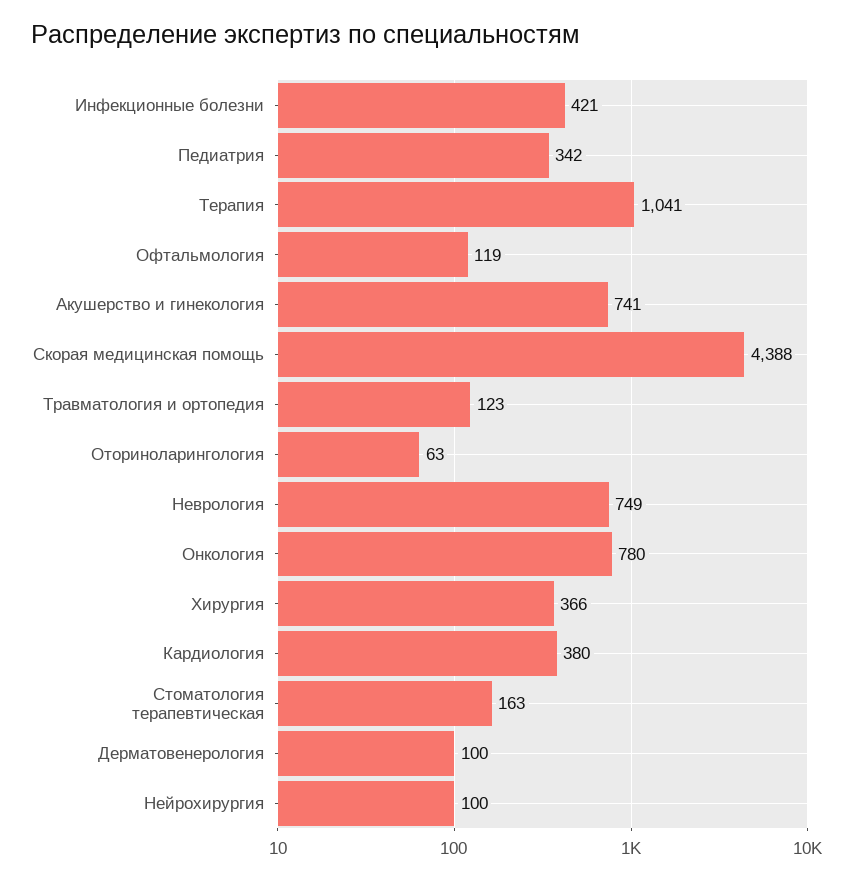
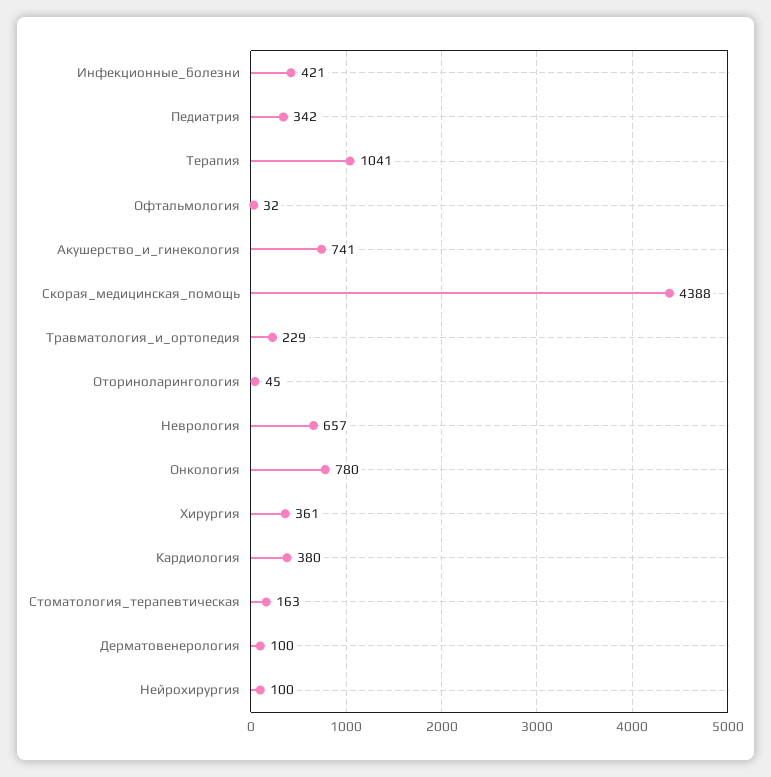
Офтальмология: 119 -> 32
Травматология и ортопедия: 123 -> 229
Оториноларингология: 63 -> 45
Неврология: 749 -> 657
Хирургия: 366 -> 361

